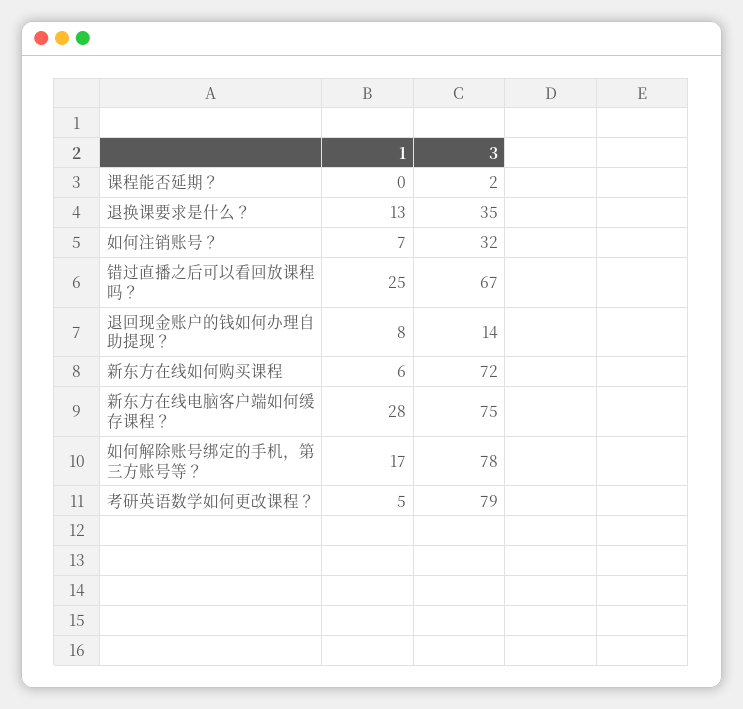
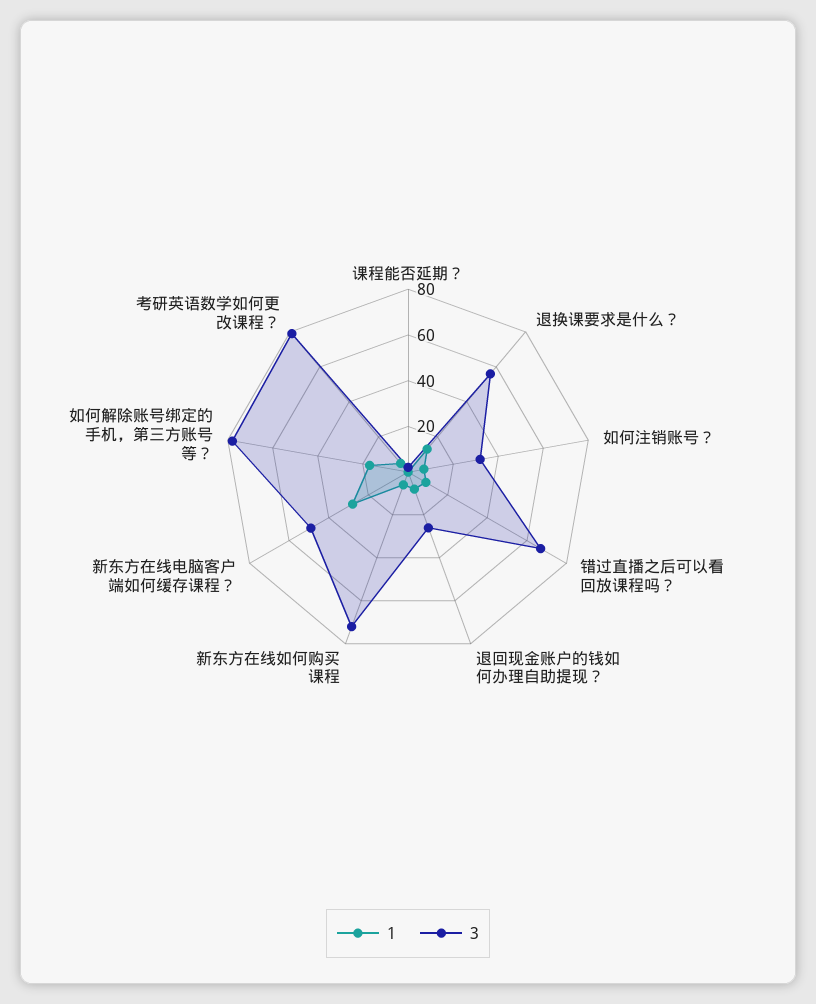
3, 退换课要求是什么？: 35 -> 55
1, 错过直播之后可以看回放课程吗？: 25 -> 10
3, 退回现金账户的钱如何办理自助提现？: 14 -> 25
3, 新东方在线电脑客户端如何缓存课程？: 75 -> 50

